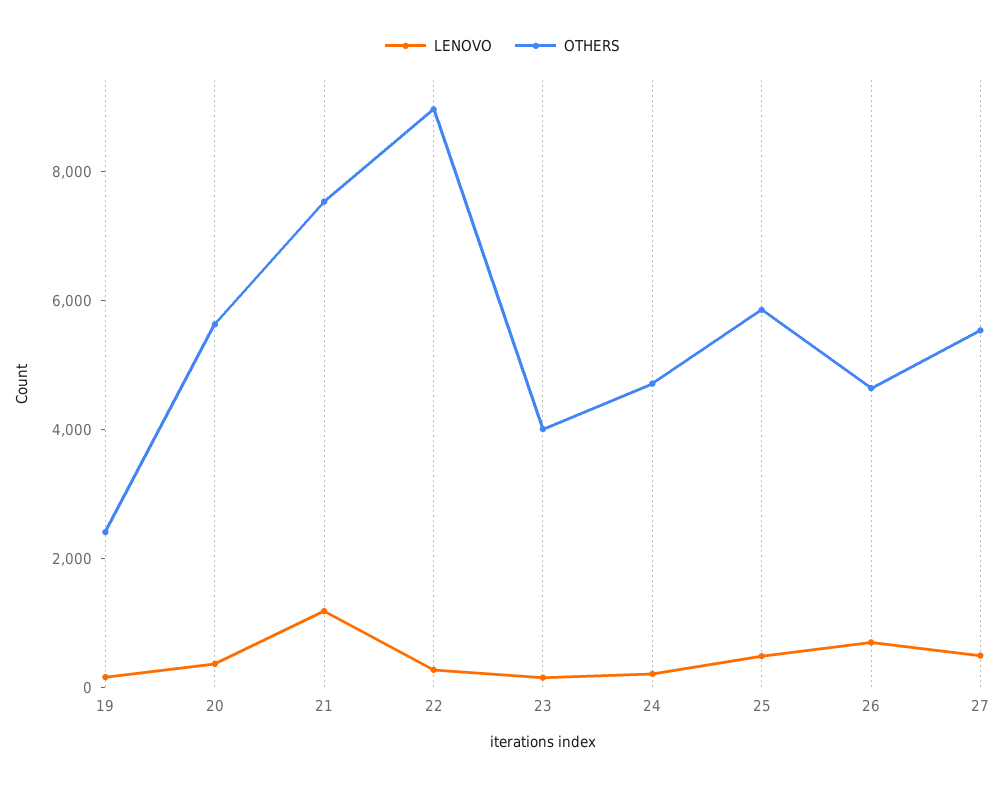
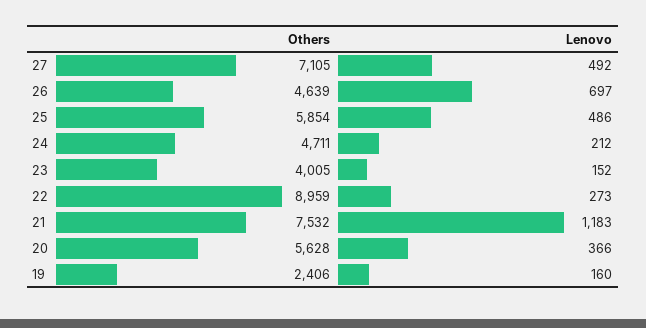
OTHERS, 27: 5500 -> 7105

